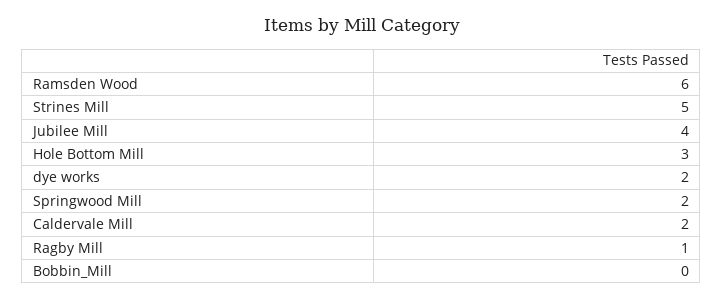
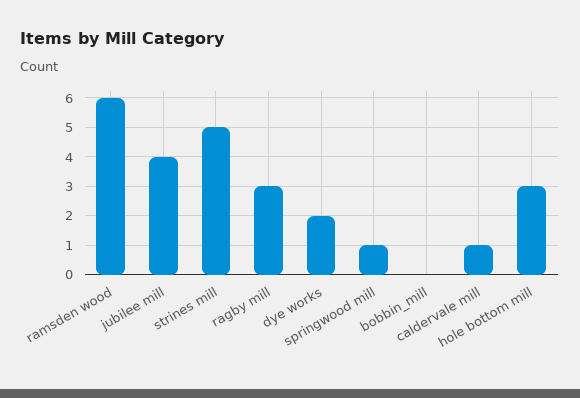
Springwood Mill: 2 -> 1
Caldervale Mill: 2 -> 1
Ragby Mill: 1 -> 3

